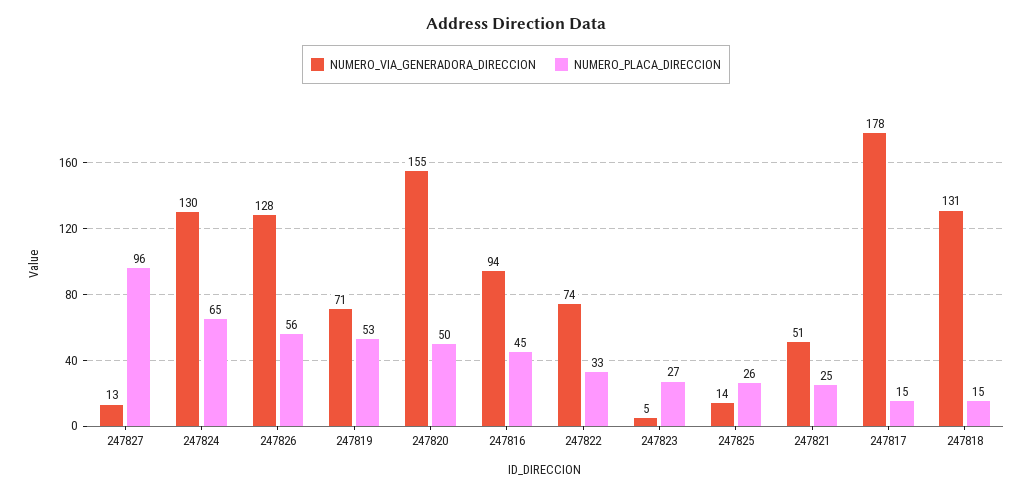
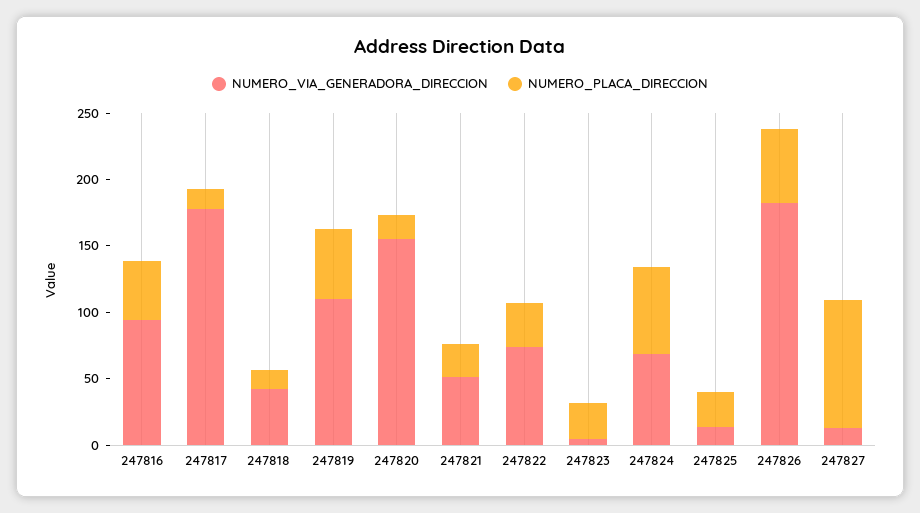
NUMERO_VIA_GENERADORA_DIRECCION, 247824: 130 -> 70
NUMERO_VIA_GENERADORA_DIRECCION, 247826: 128 -> 180
NUMERO_VIA_GENERADORA_DIRECCION, 247819: 71 -> 110
NUMERO_PLACA_DIRECCION, 247820: 50 -> 20
NUMERO_VIA_GENERADORA_DIRECCION, 247818: 131 -> 40

